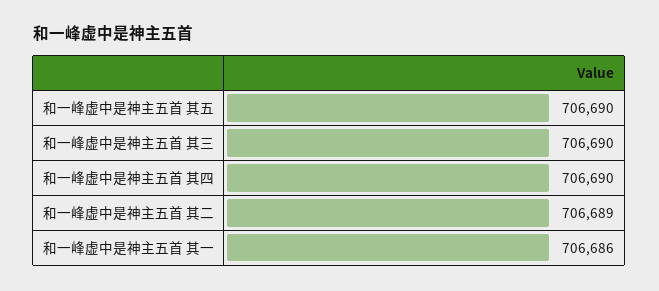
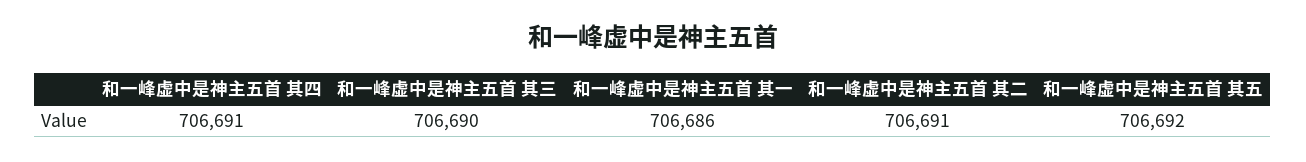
和一峰虚中是神主五首 其五: 706690 -> 706692
和一峰虚中是神主五首 其四: 706690 -> 706691
和一峰虚中是神主五首 其二: 706689 -> 706691

